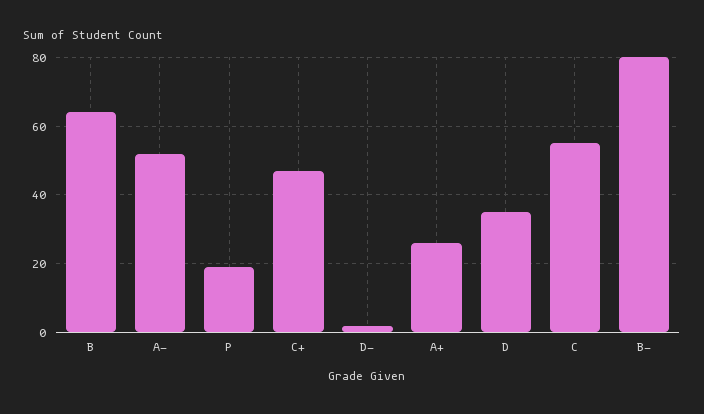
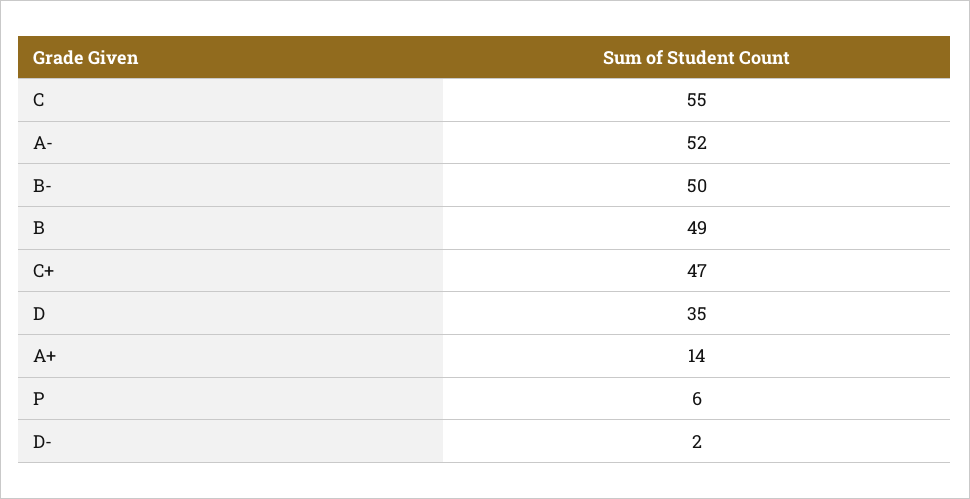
B: 65 -> 49
P: 20 -> 6
A+: 25 -> 14
B-: 80 -> 50

